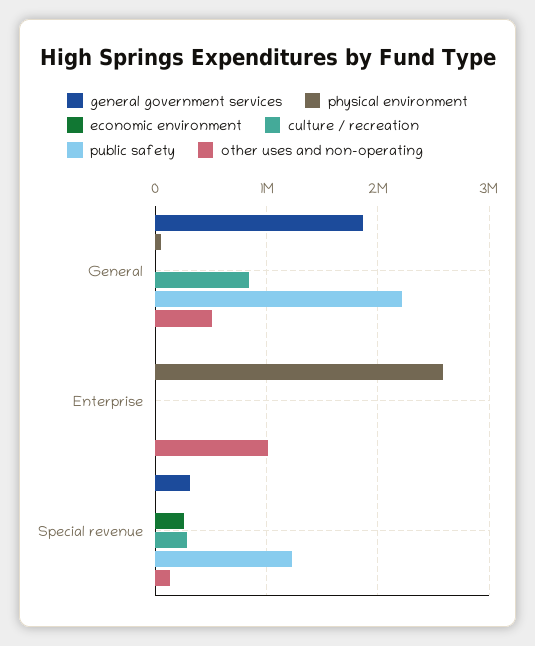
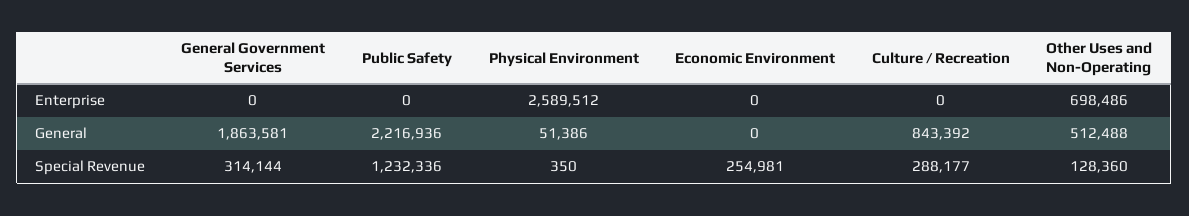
other uses and non-operating, Enterprise: 1000000 -> 698486

